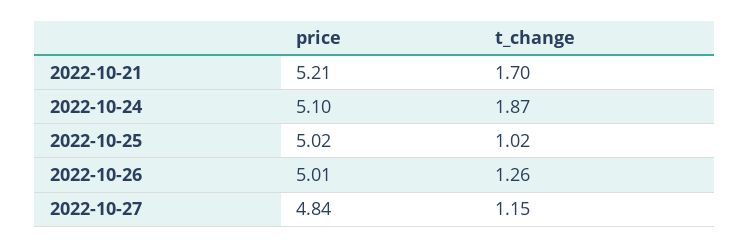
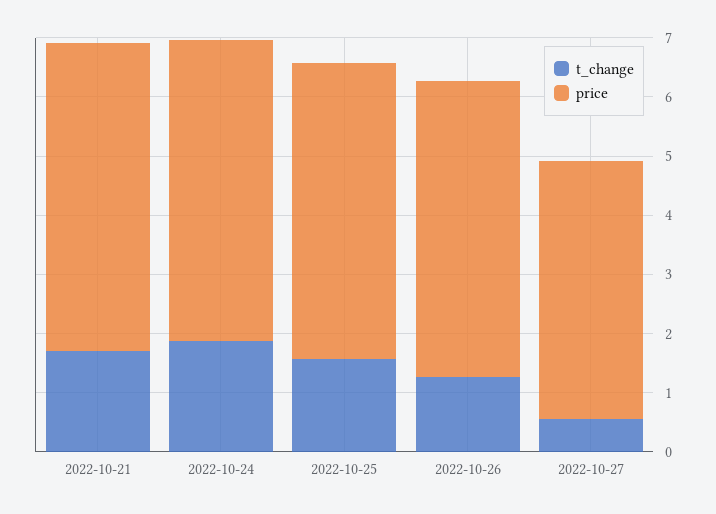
t_change, 2022-10-25: 1.02 -> 1.6
price, 2022-10-27: 4.84 -> 4.4
t_change, 2022-10-27: 1.15 -> 0.6

